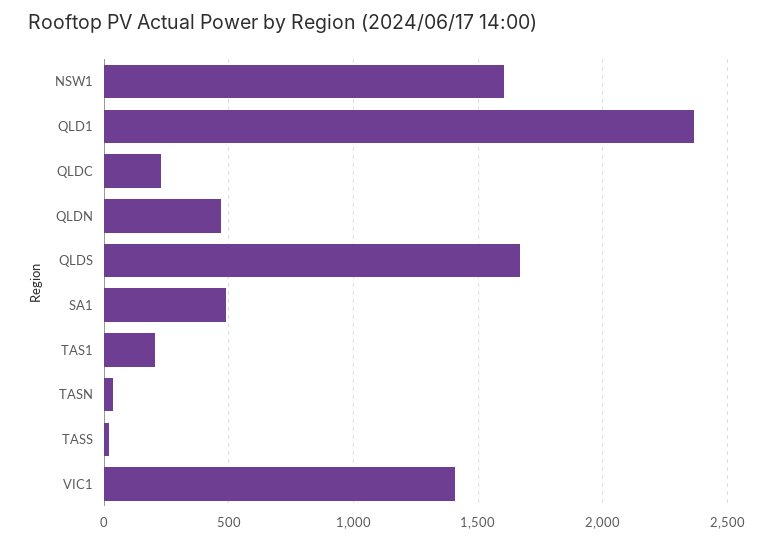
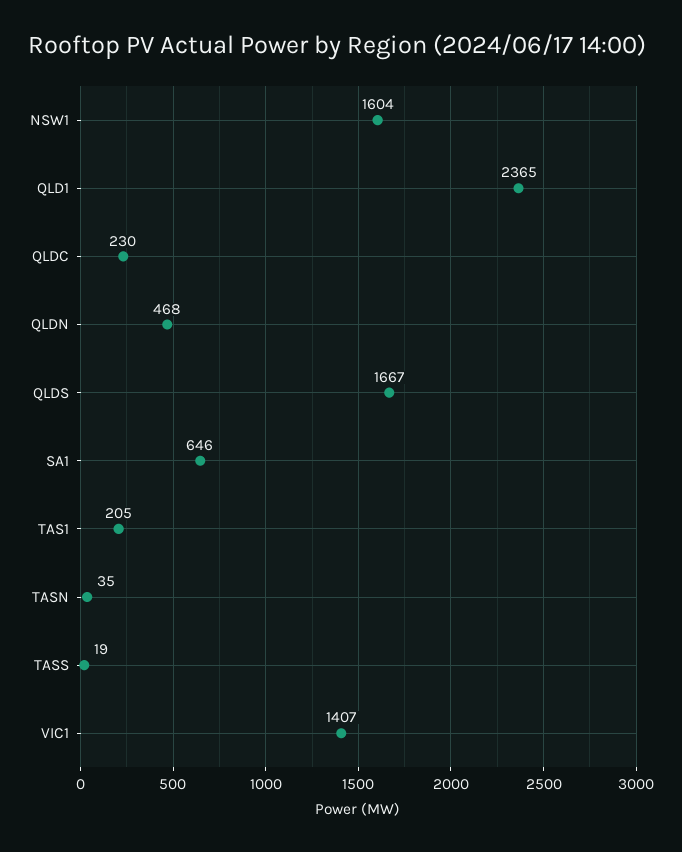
SA1: 500 -> 646

